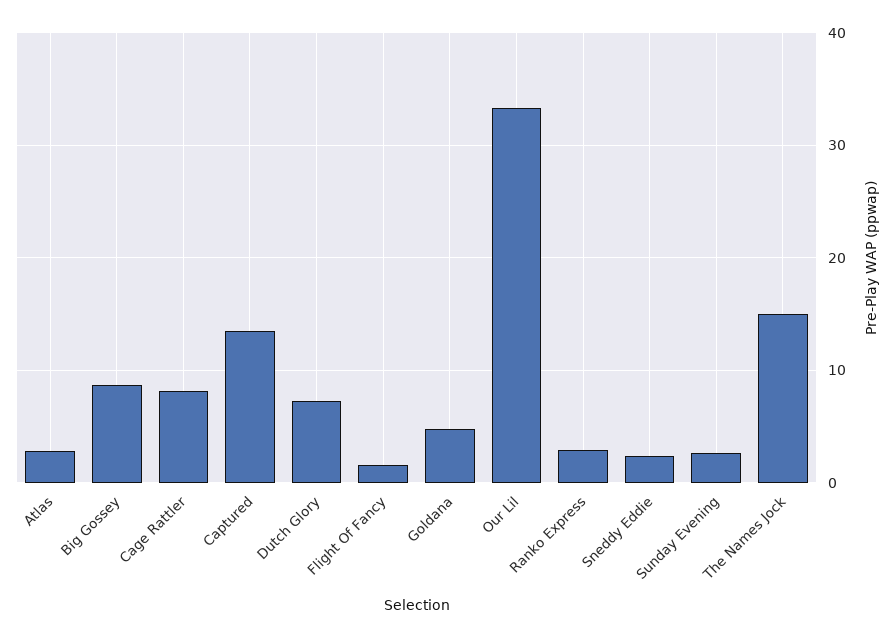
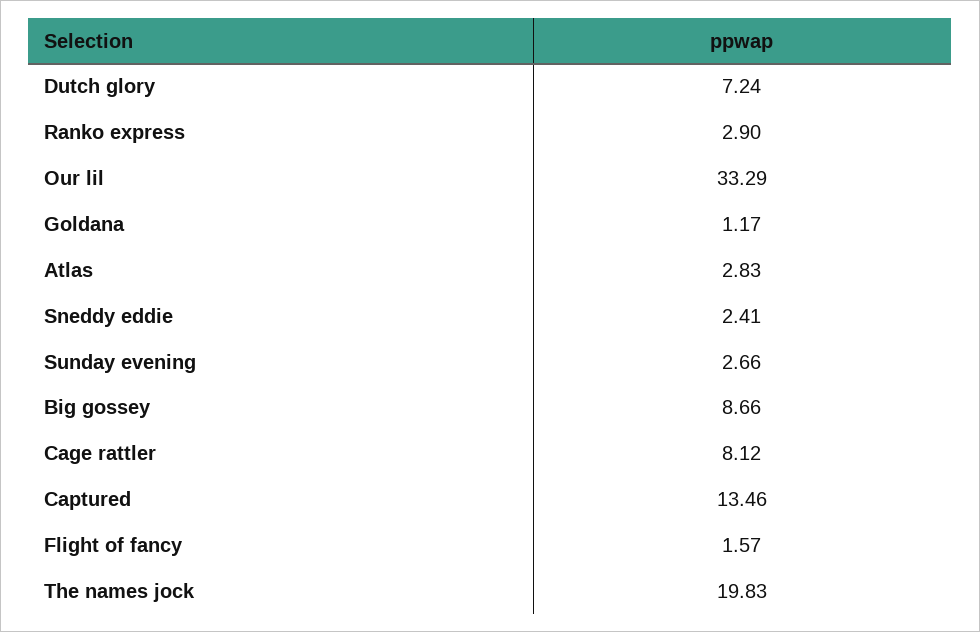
Goldana: 5 -> 1.17
The Names Jock: 15 -> 19.83

